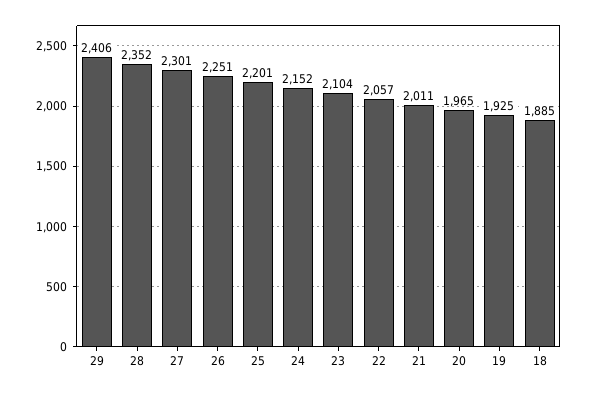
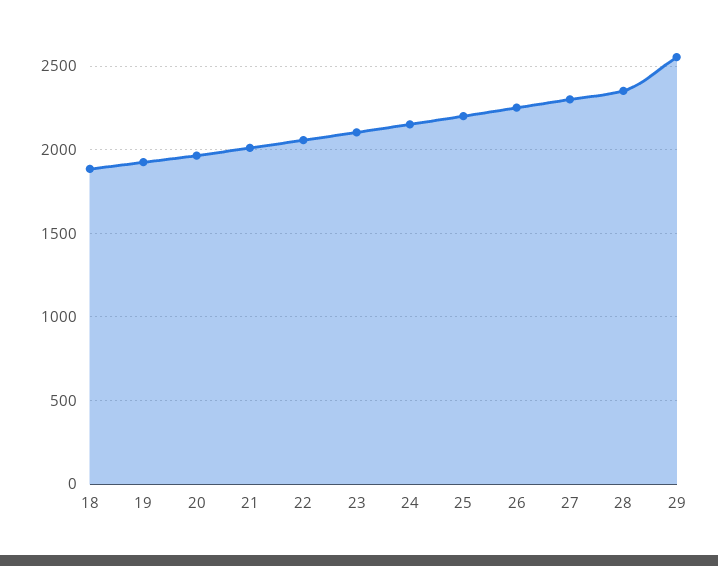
29: 2406 -> 2550

